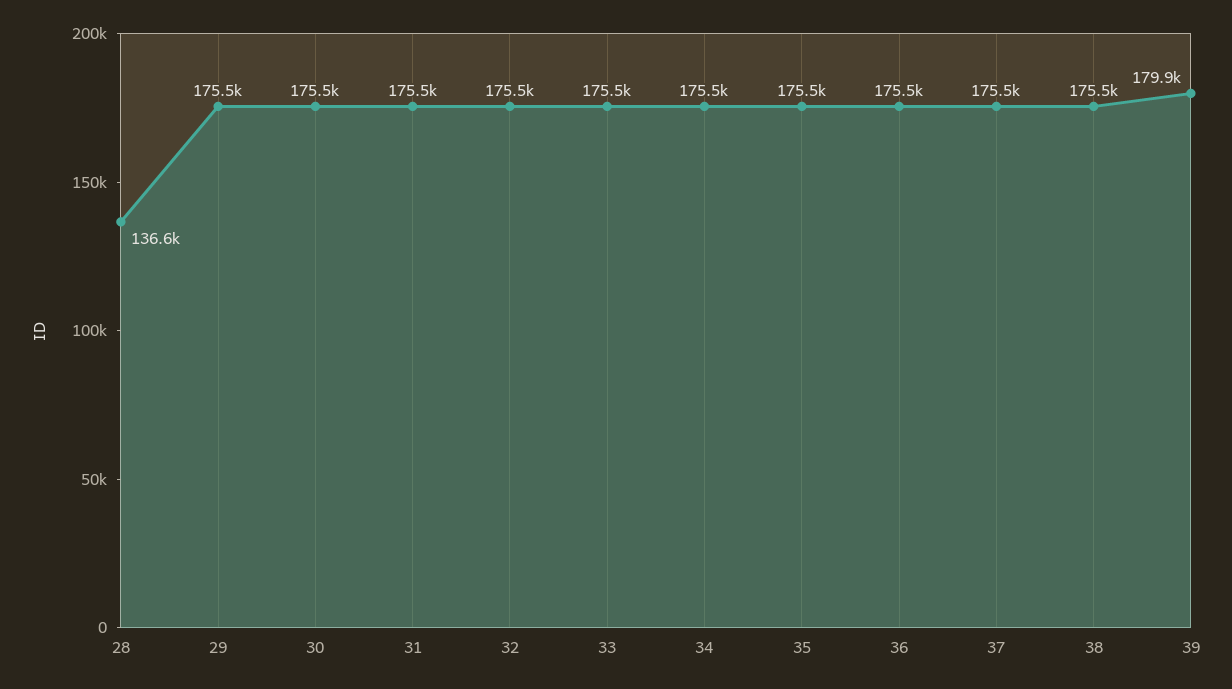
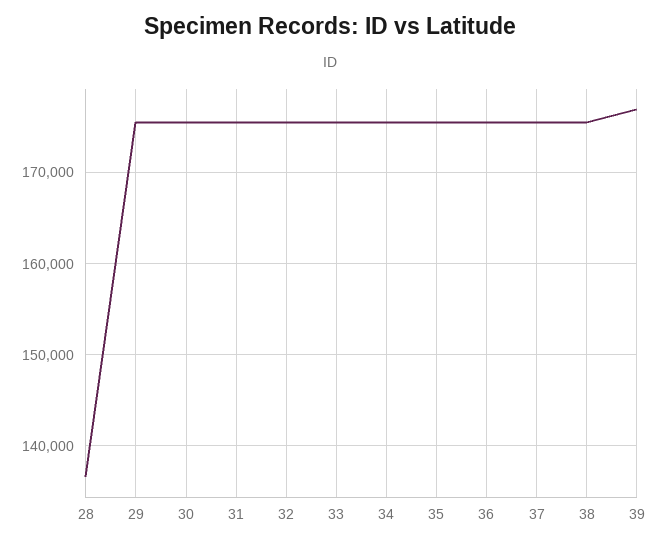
39: 179900 -> 177000

